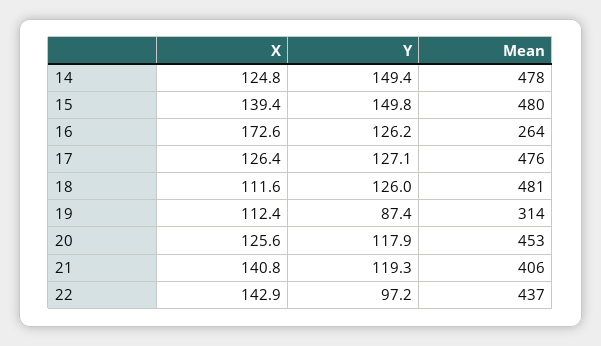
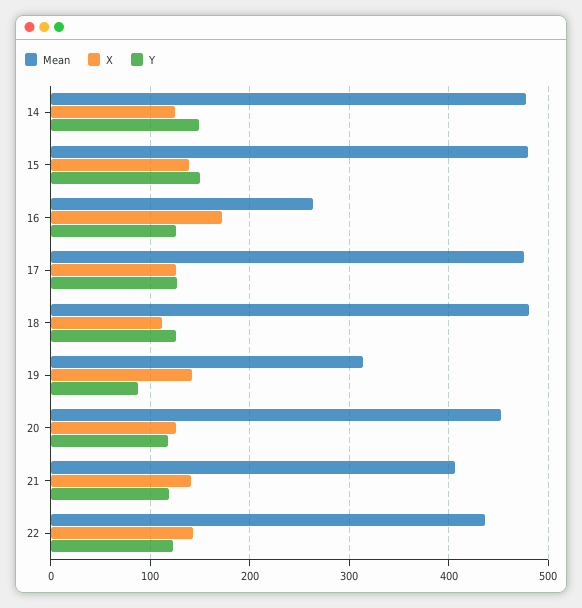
X, 19: 112.4 -> 140
Y, 22: 97.2 -> 120

